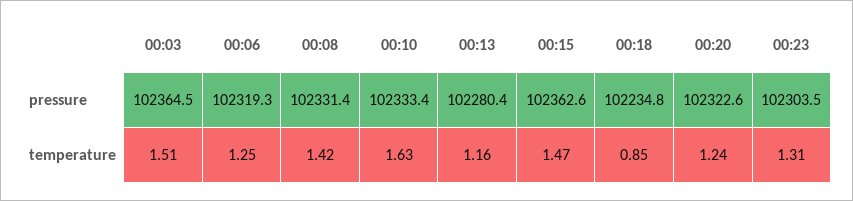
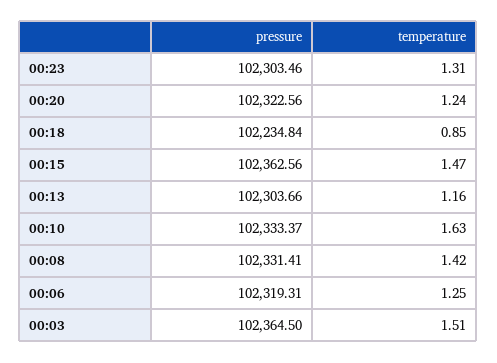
00:13, pressure: 102280.4 -> 102303.66

